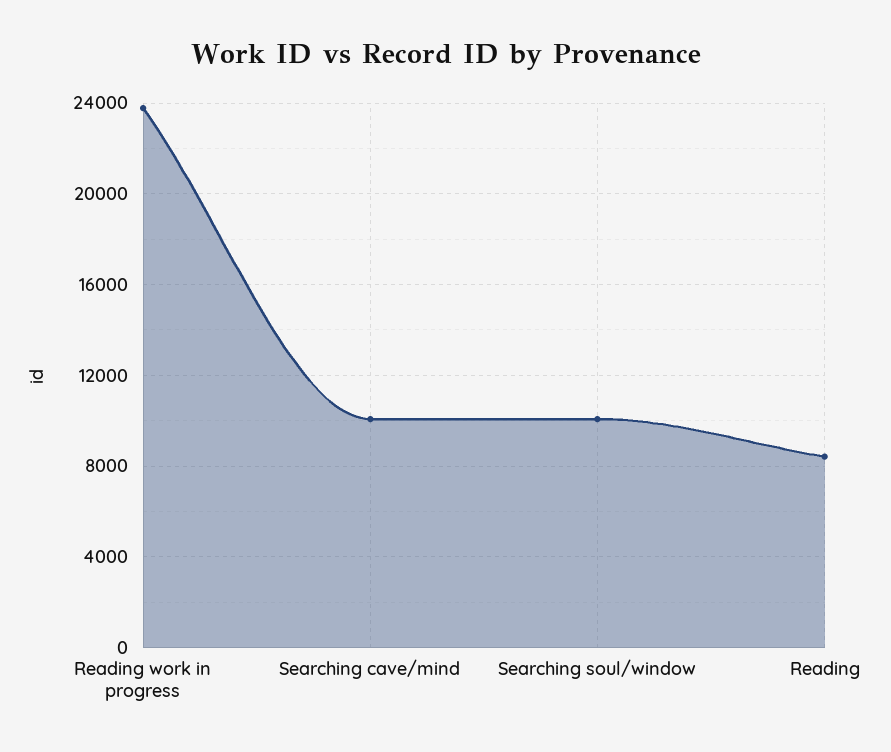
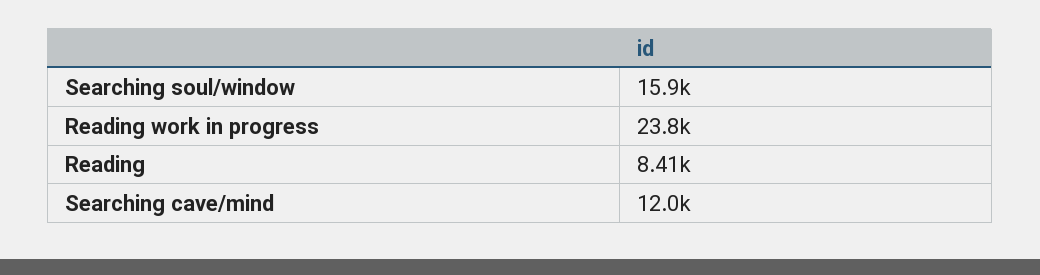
Searching cave/mind: 10000 -> 12000
Searching soul/window: 10000 -> 15900

